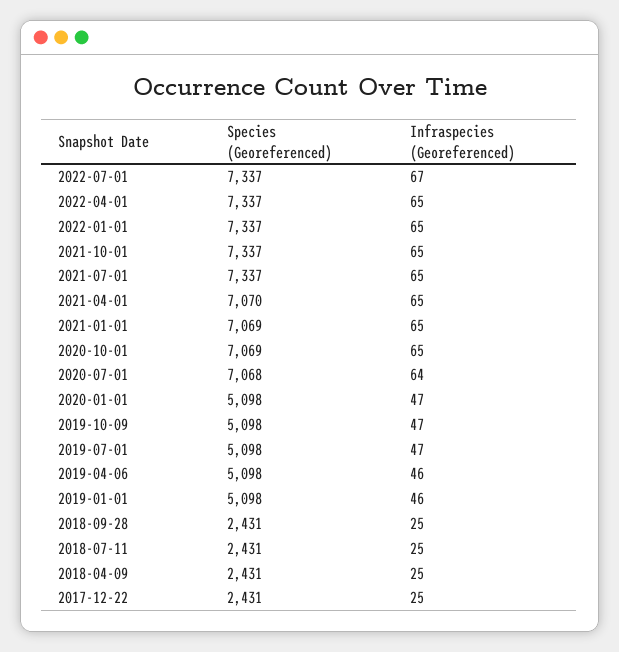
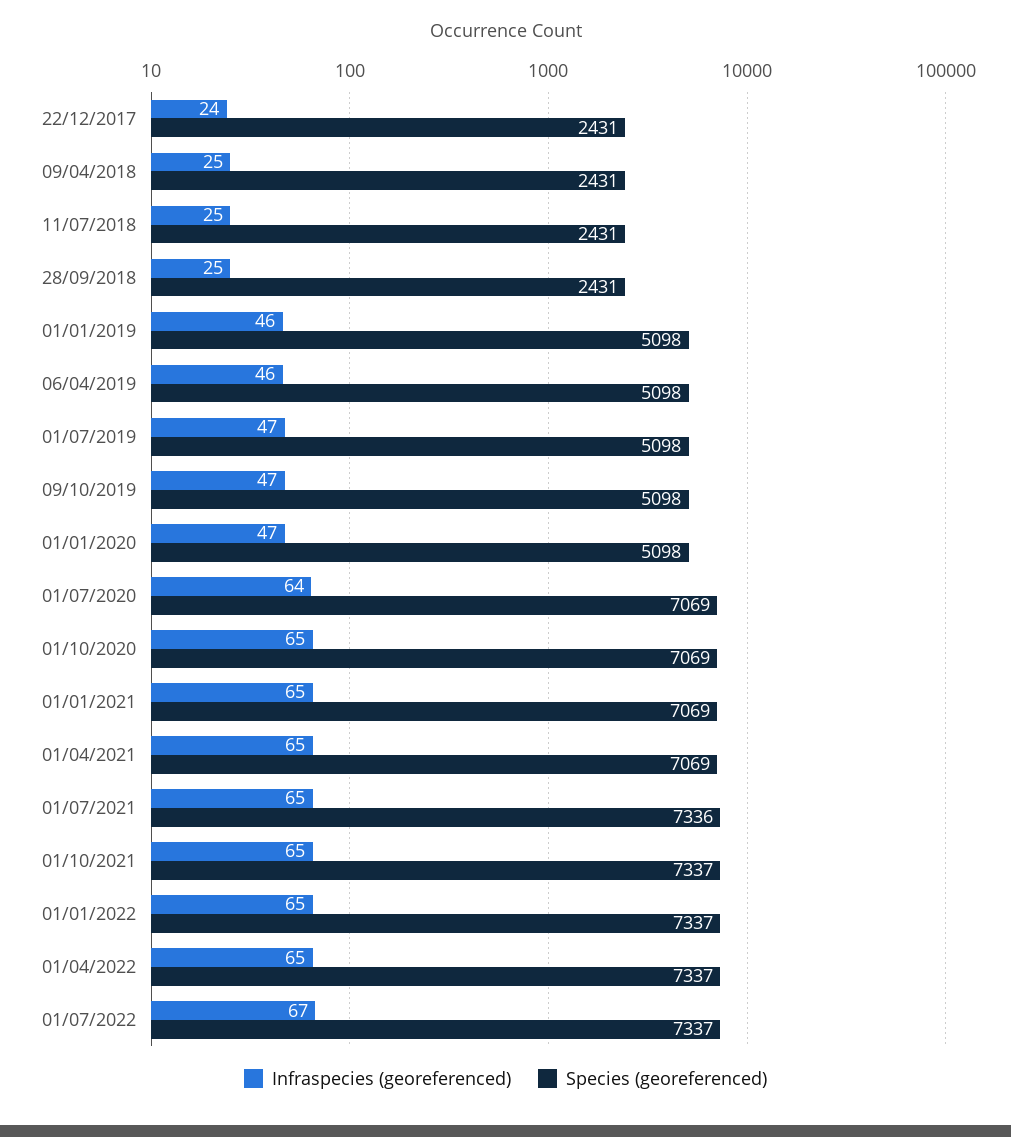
Species (Georeferenced), 2021-07-01: 7337 -> 7336
Species (Georeferenced), 2021-04-01: 7070 -> 7069
Species (Georeferenced), 2020-07-01: 7068 -> 7069
Infraspecies (Georeferenced), 2017-12-22: 25 -> 24

